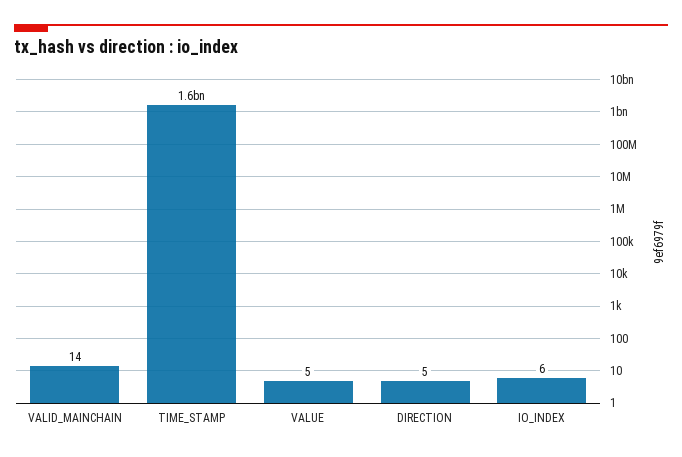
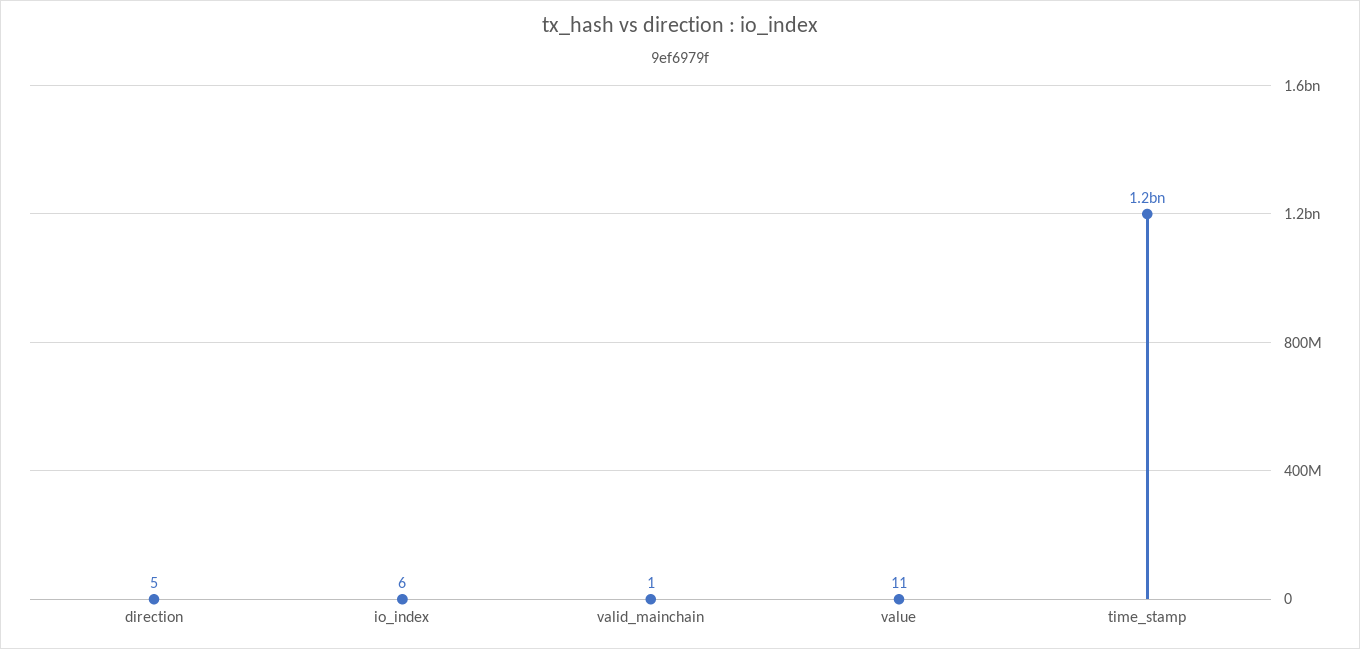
VALID_MAINCHAIN: 14 -> 1
TIME_STAMP: 1600000000 -> 1200000000
VALUE: 5 -> 11

